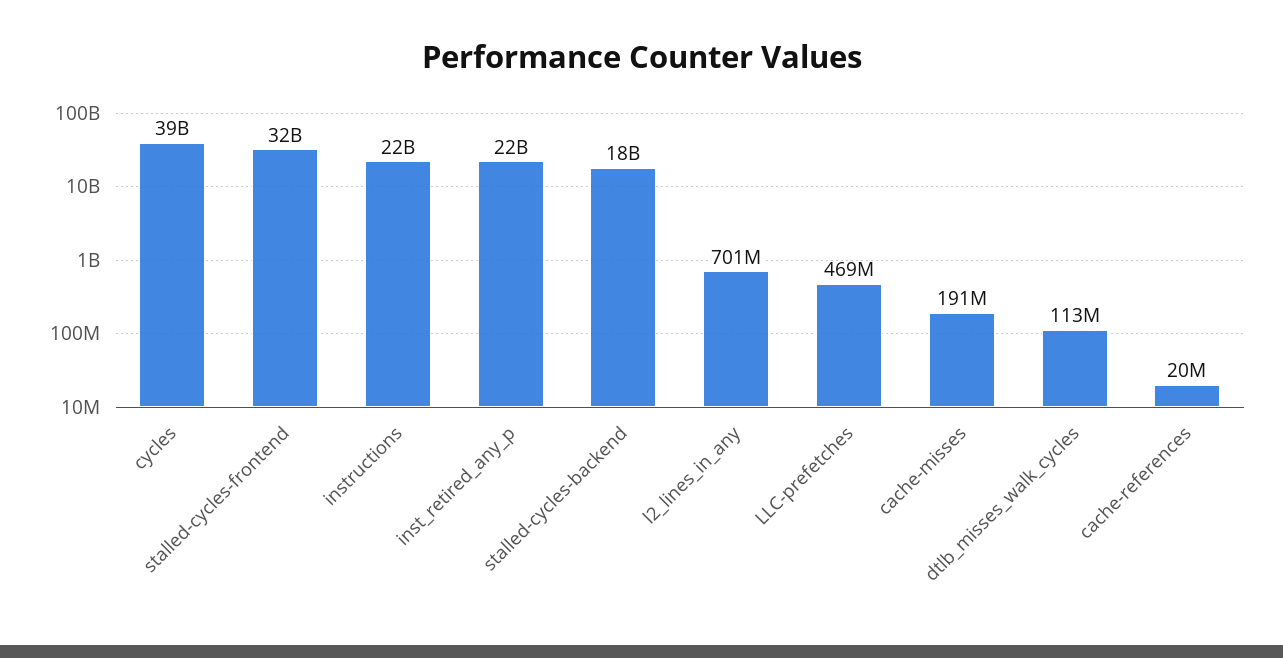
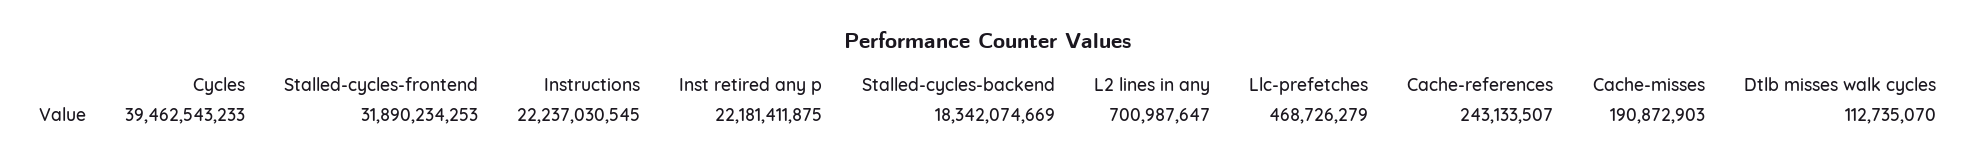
cache-references: 20000000 -> 243133507

